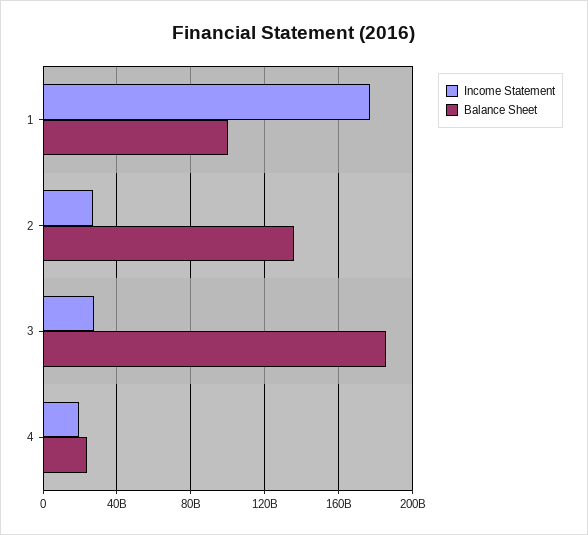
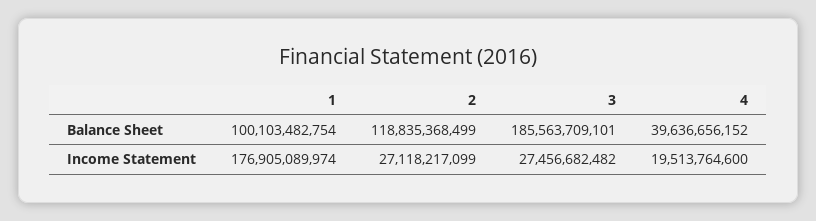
Balance Sheet, 2: 135000000000 -> 118835368499
Balance Sheet, 4: 25000000000 -> 39636656152

